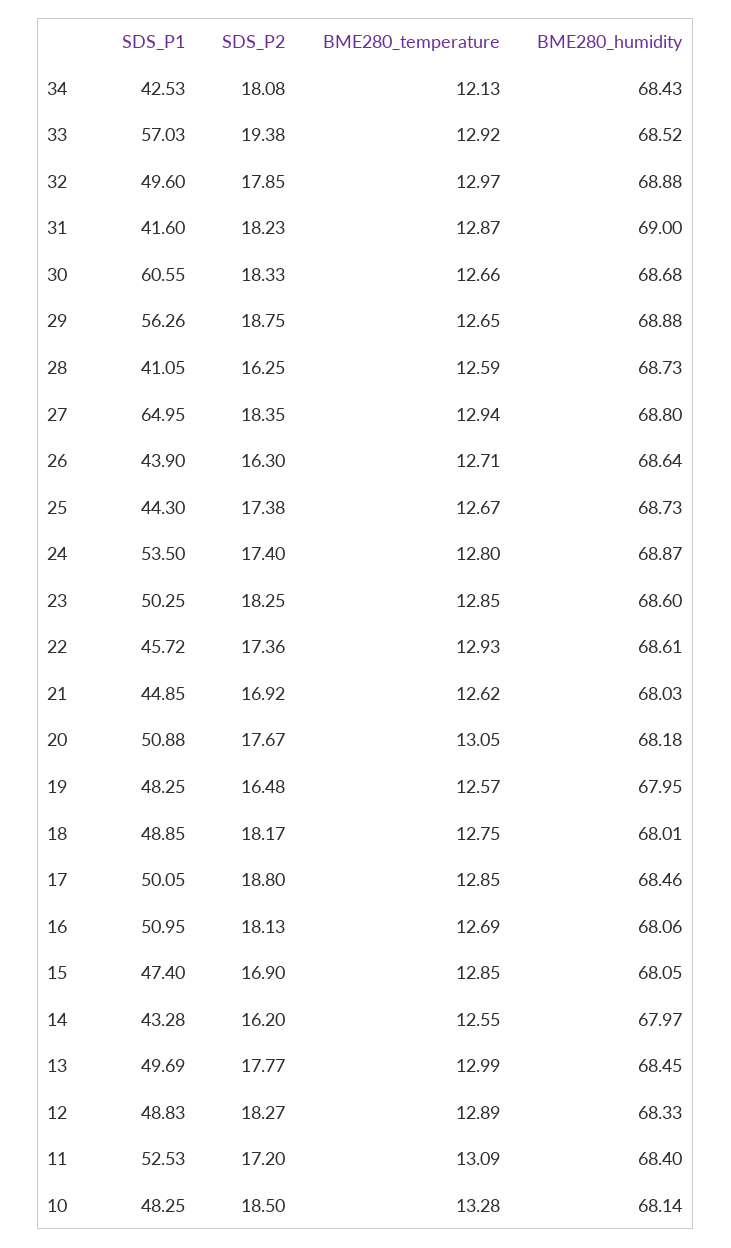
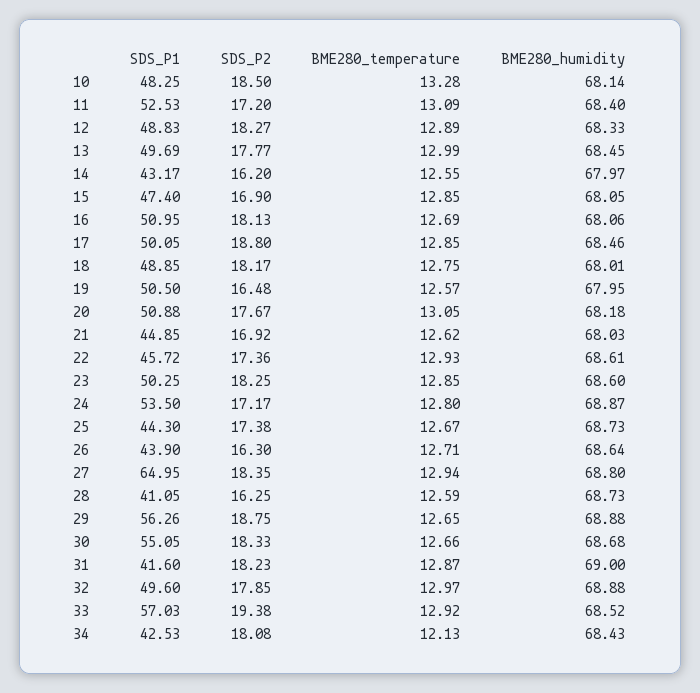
SDS_P1, 30: 60.55 -> 55.05
SDS_P2, 24: 17.4 -> 17.17
SDS_P1, 19: 48.25 -> 50.5
SDS_P1, 14: 43.28 -> 43.17

